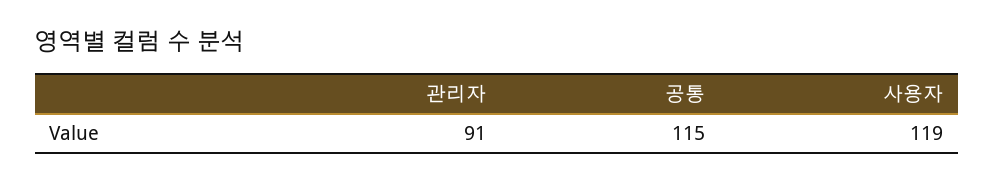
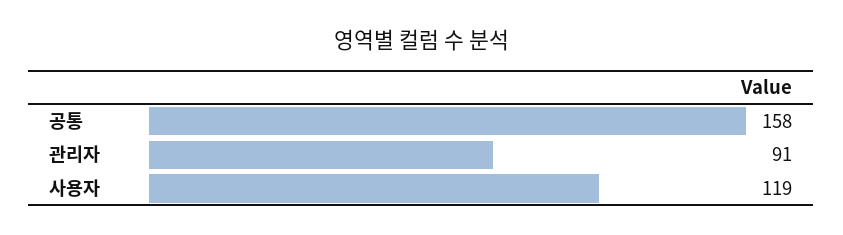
공통: 115 -> 158

